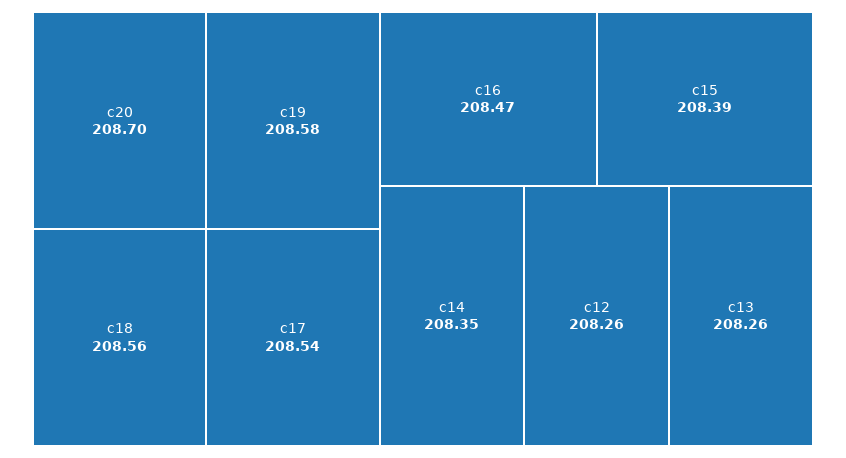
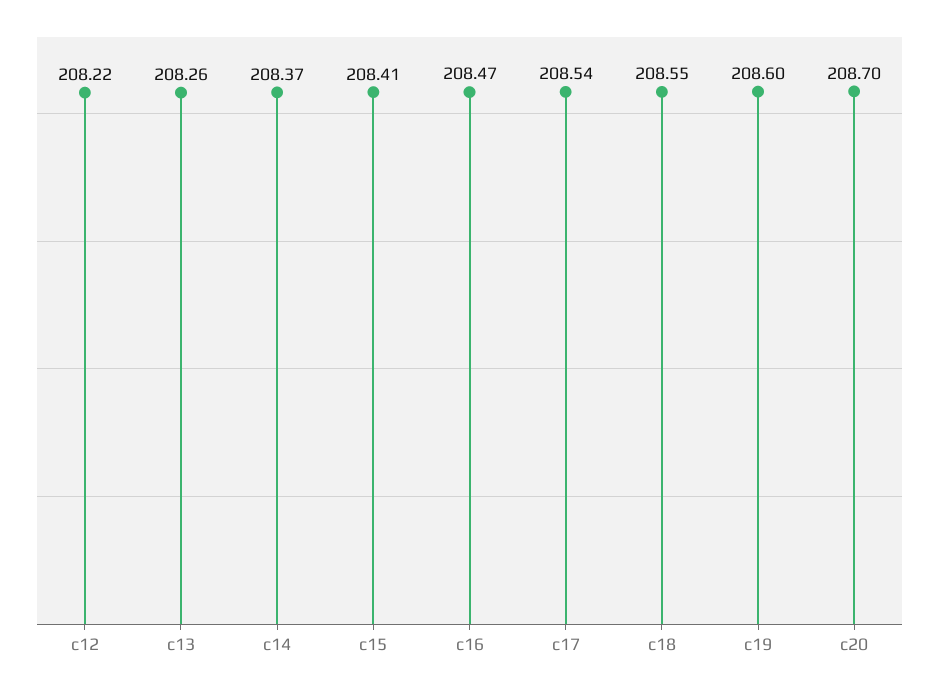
c19: 208.58 -> 208.6
c18: 208.56 -> 208.55
c15: 208.39 -> 208.41
c14: 208.35 -> 208.37
c12: 208.26 -> 208.22

